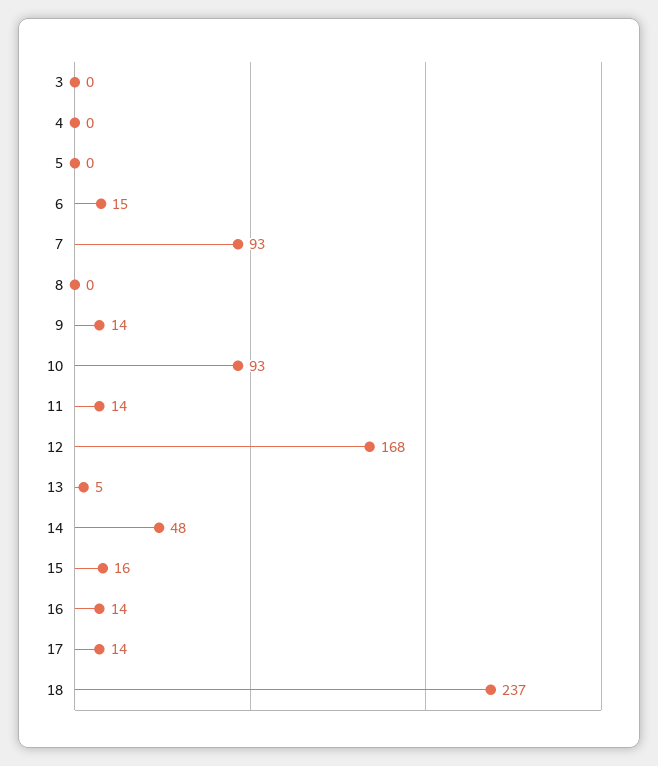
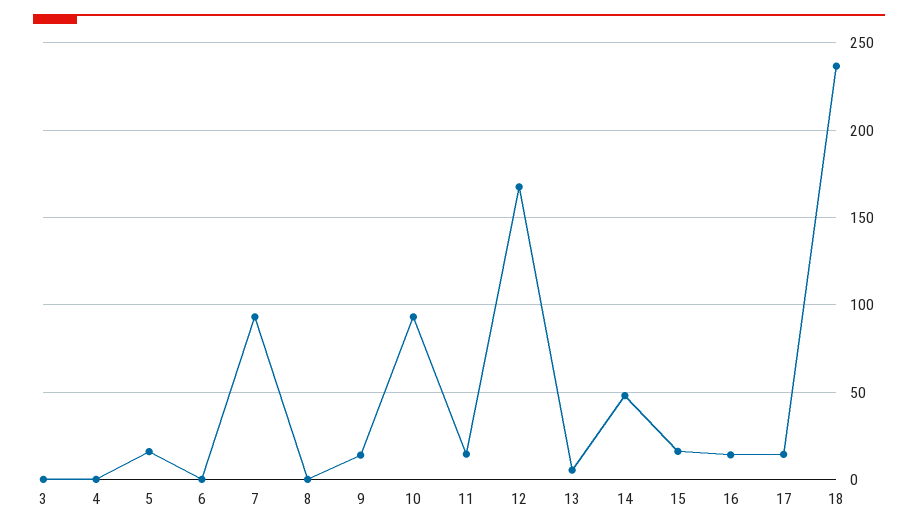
5: 0 -> 15
6: 15 -> 0

